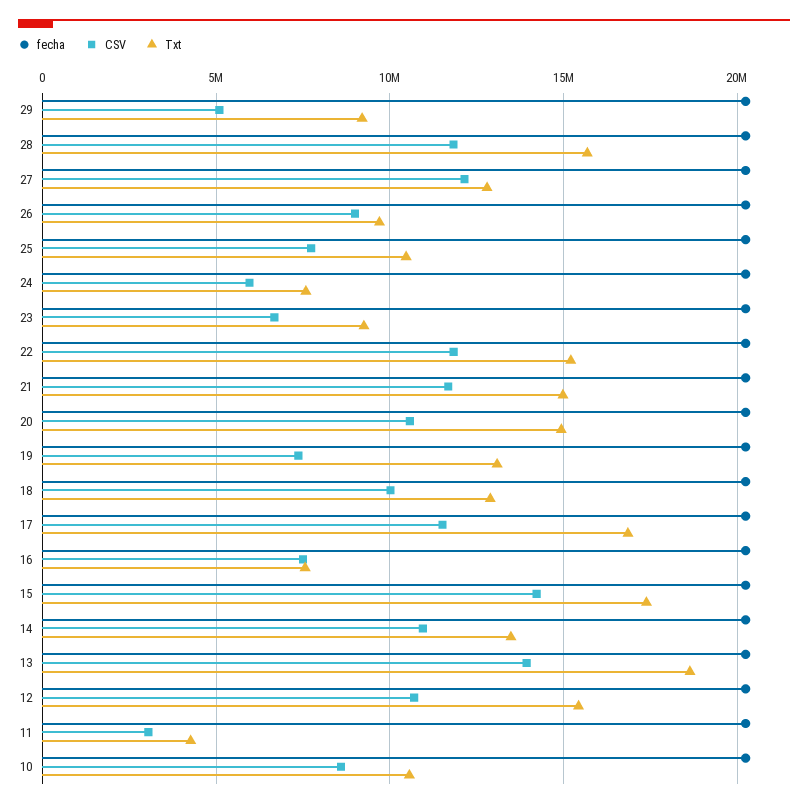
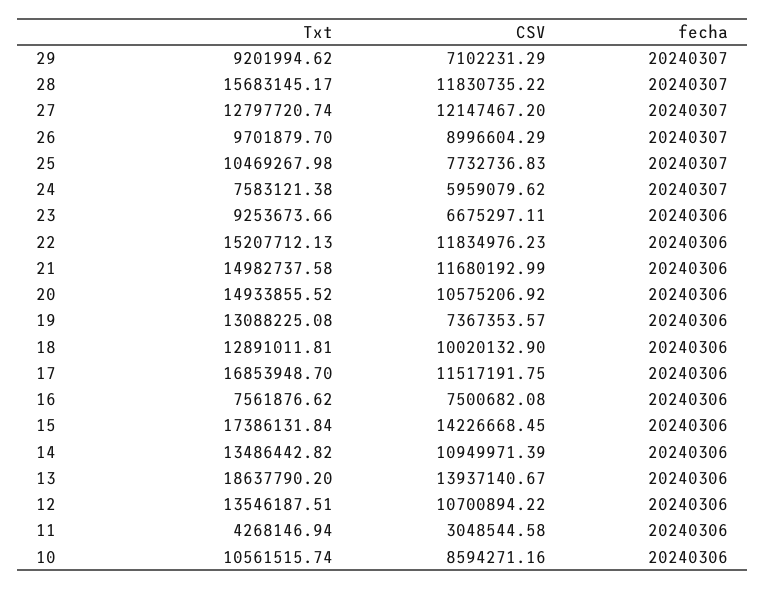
CSV, 29: 5000000 -> 7102231.29
Txt, 12: 15500000 -> 13546187.51

